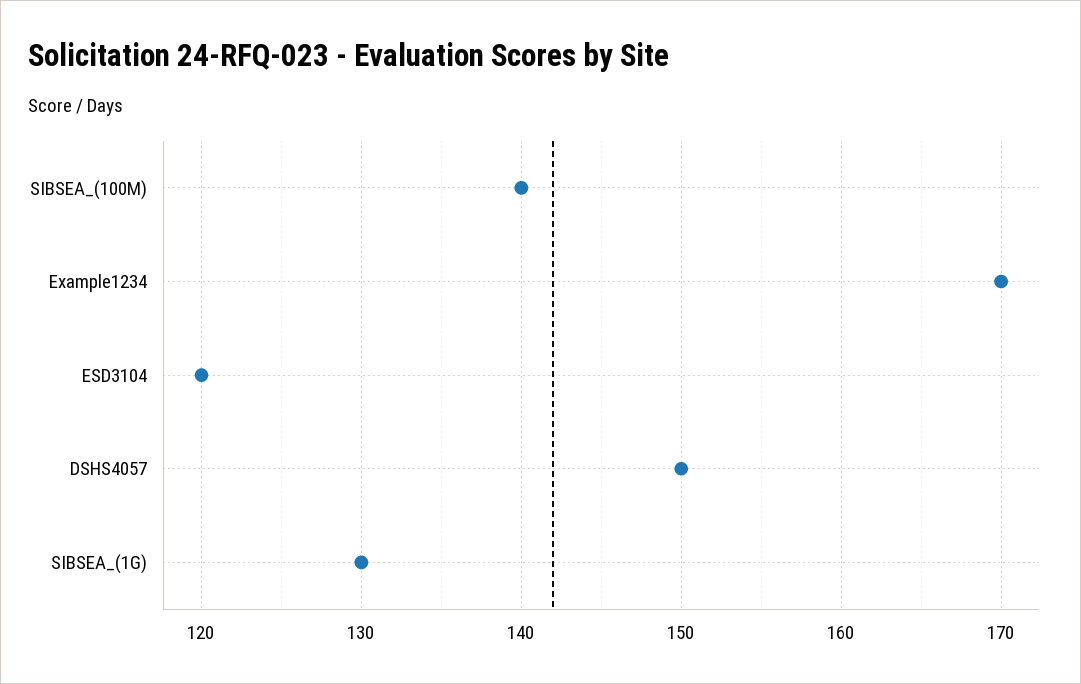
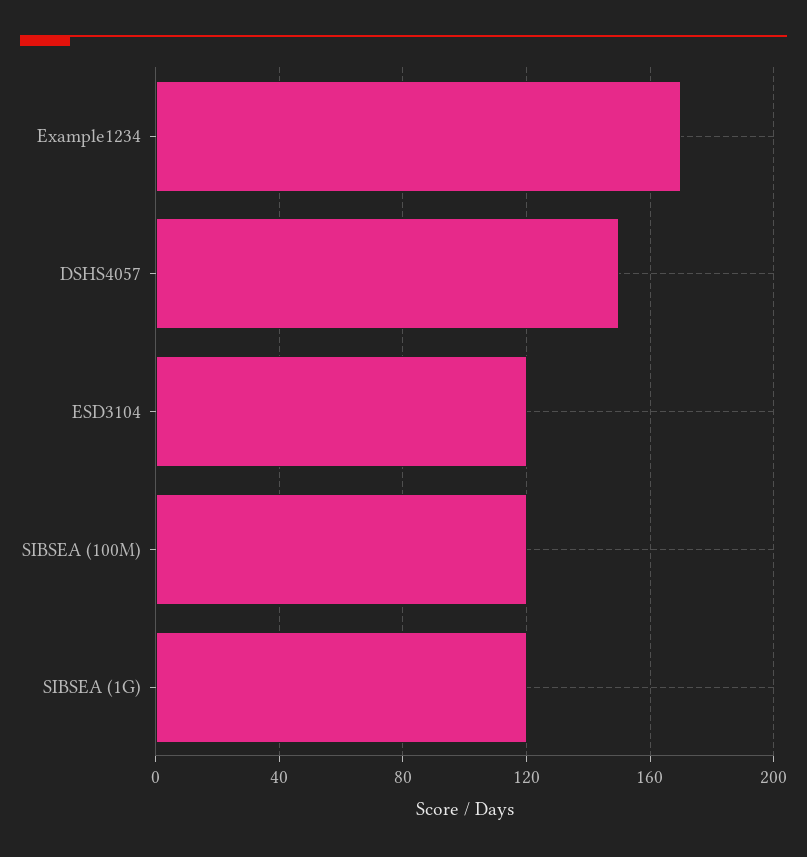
SIBSEA_(100M): 140 -> 120
SIBSEA_(1G): 130 -> 120

